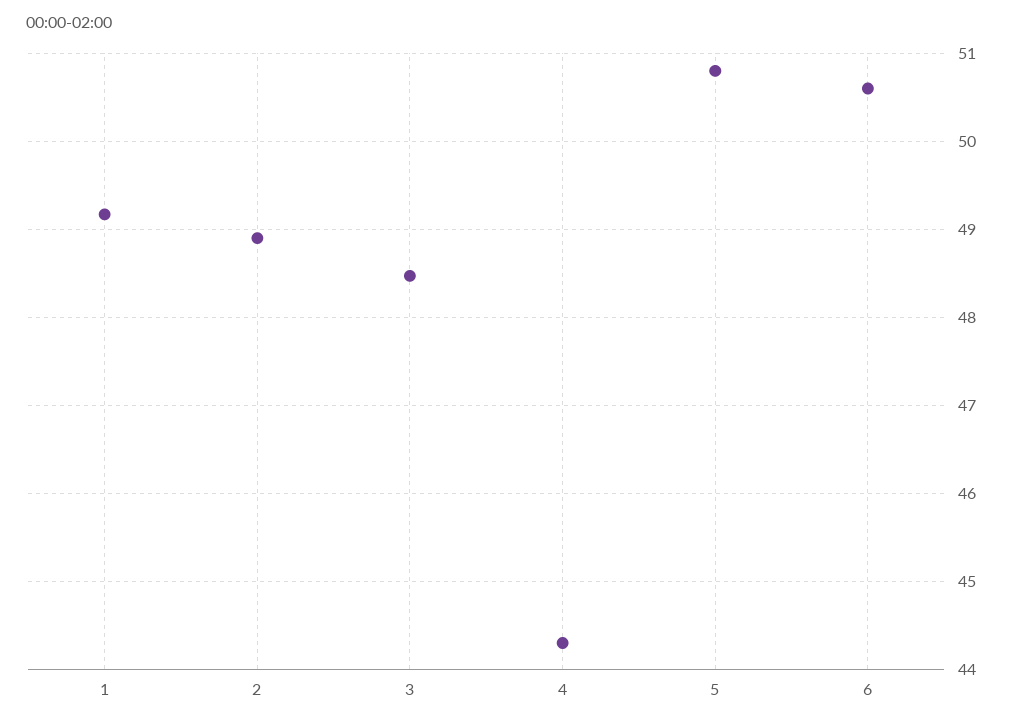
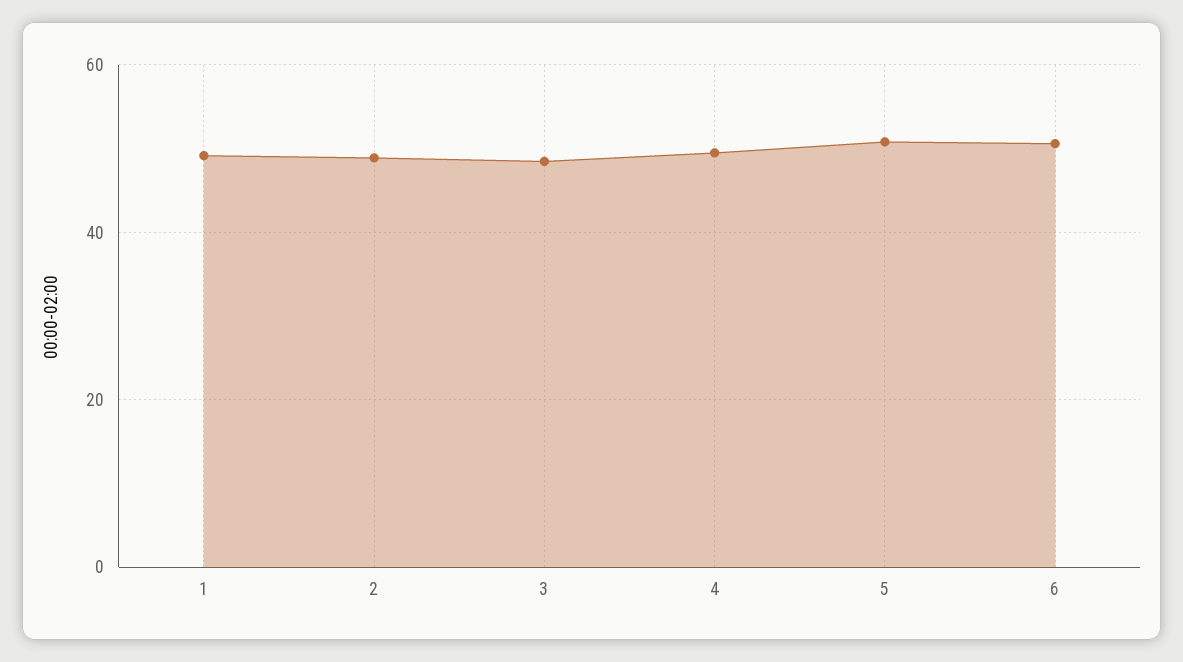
4: 44.3 -> 50

